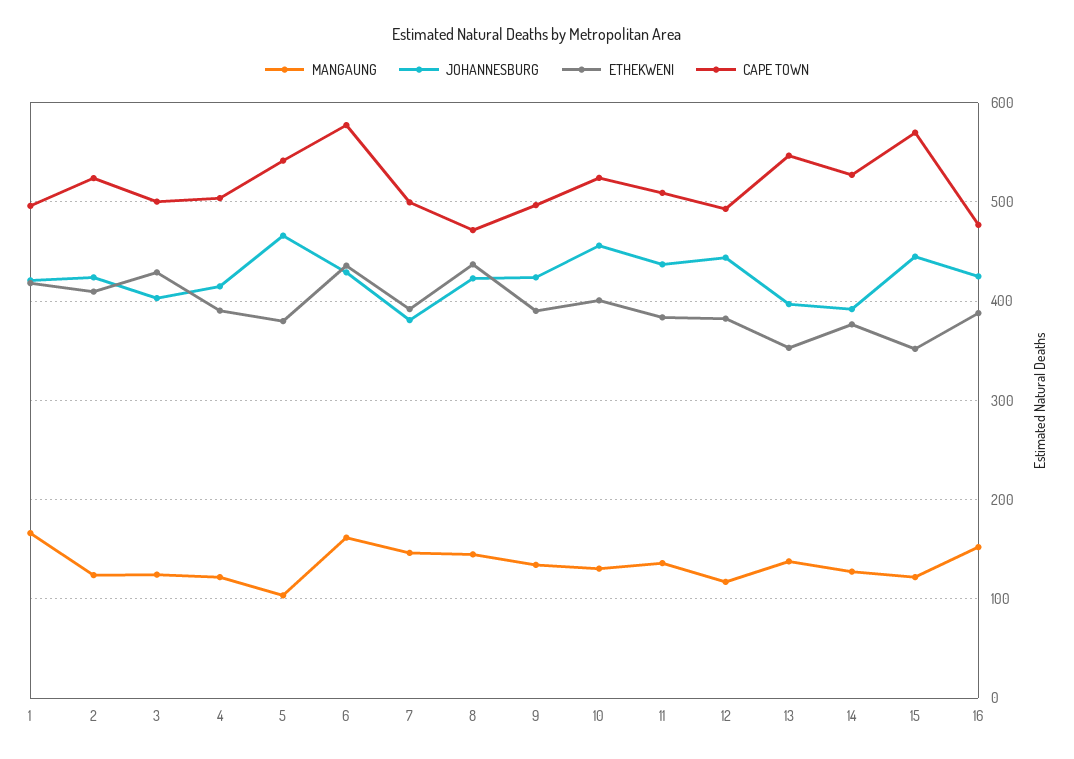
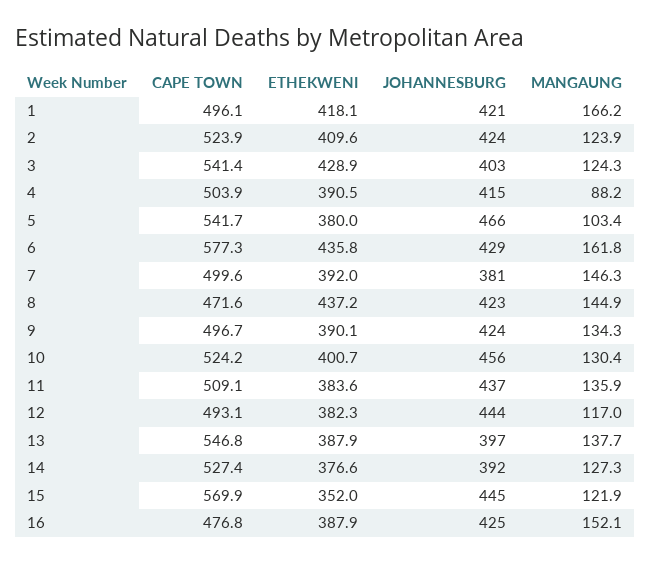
CAPE TOWN, 3: 500 -> 541.4
MANGAUNG, 4: 120 -> 88.2
ETHEKWENI, 13: 350 -> 387.9

